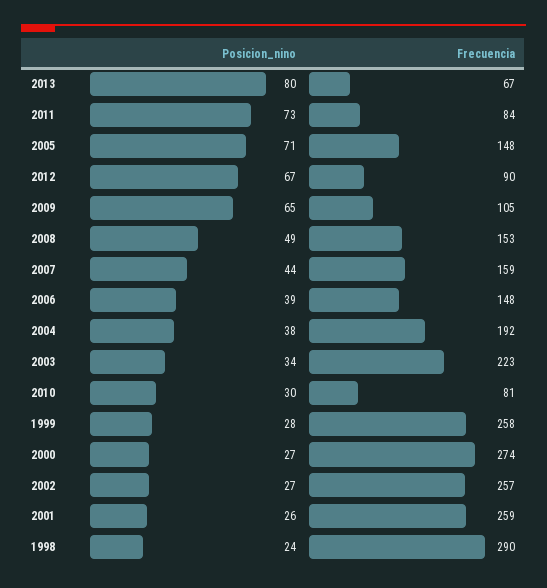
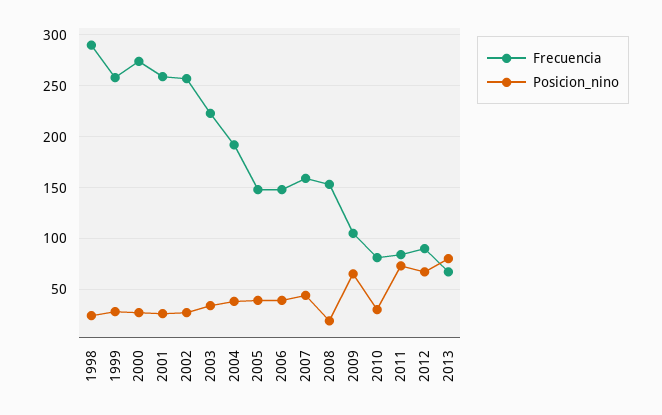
Posicion_nino, 2005: 71 -> 40
Posicion_nino, 2008: 49 -> 20

